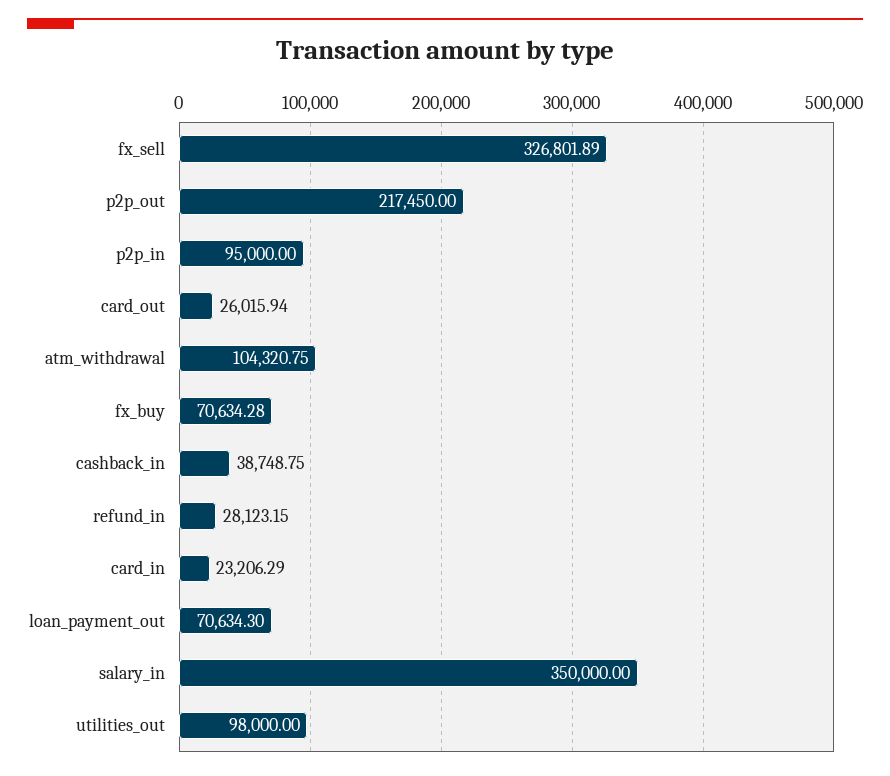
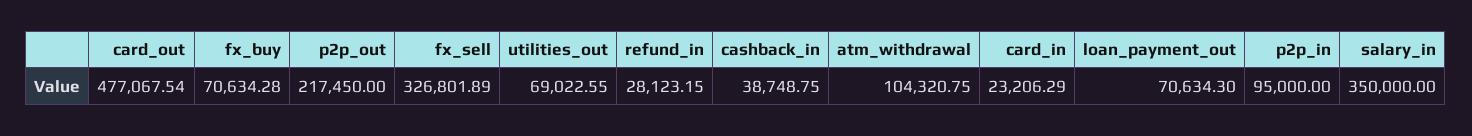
card_out: 26015.94 -> 477067.54
utilities_out: 98000 -> 69022.55

